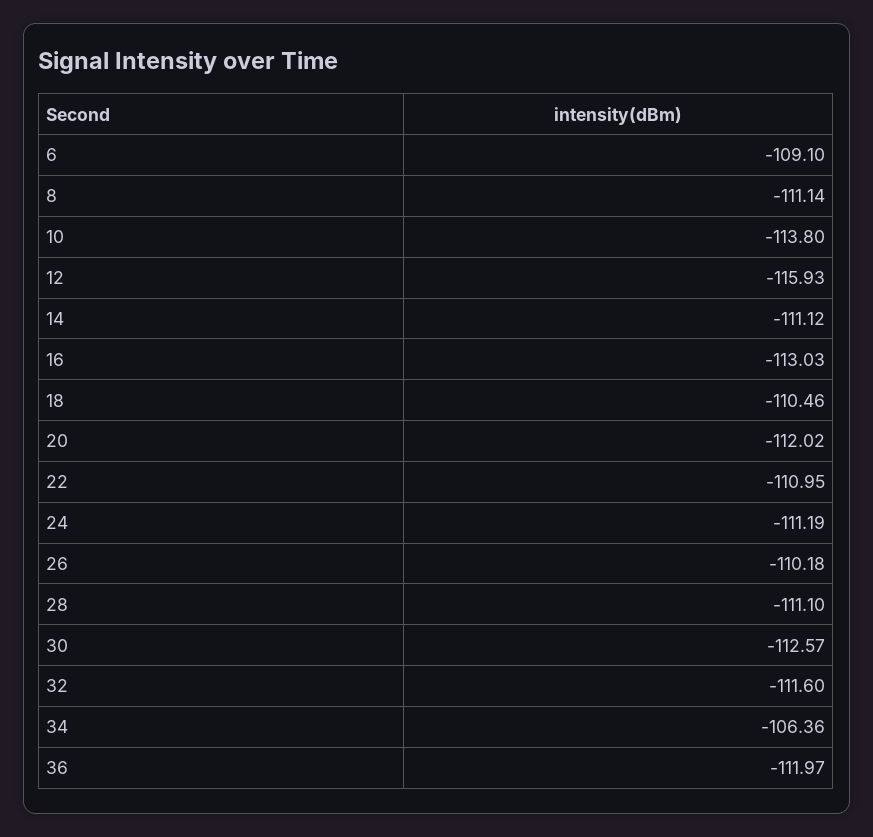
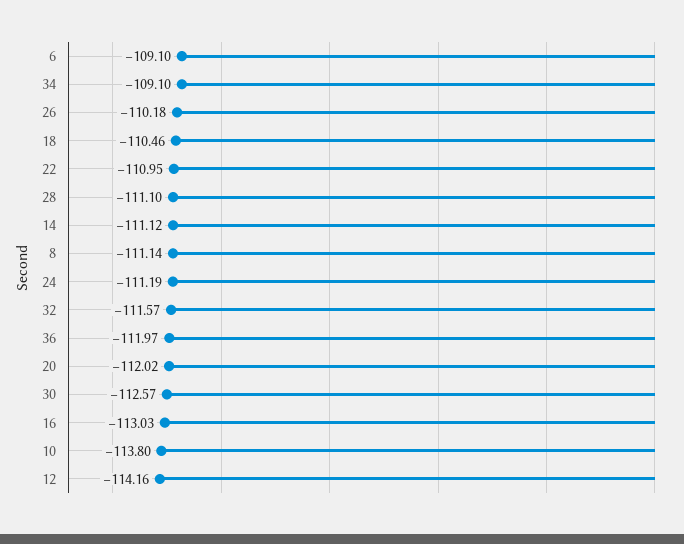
12: -115.93 -> -114.16
32: -111.6 -> -111.57
34: -106.36 -> -109.1

